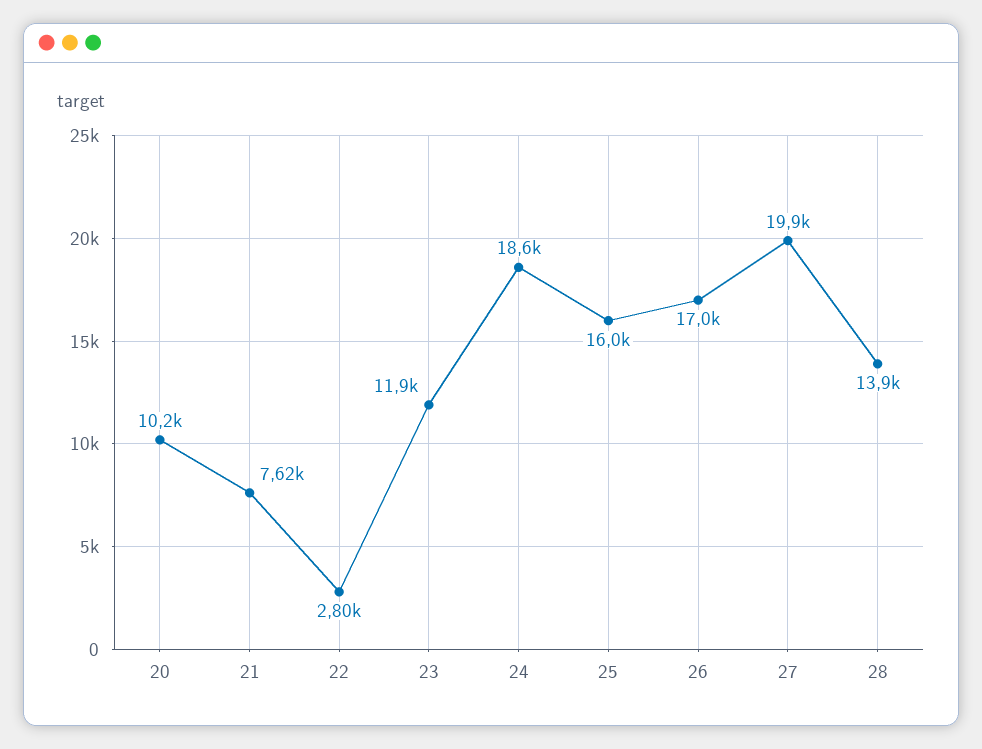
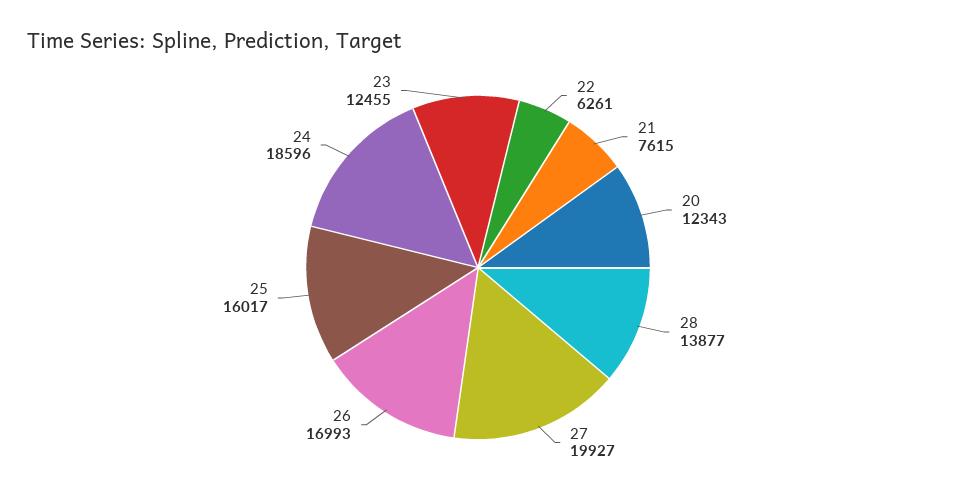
20: 10200 -> 12343
22: 2800 -> 6261
23: 11900 -> 12455

